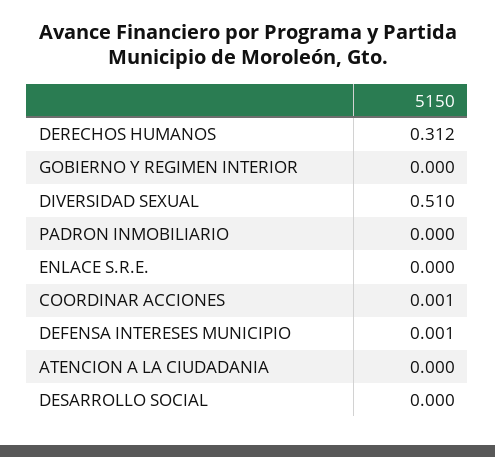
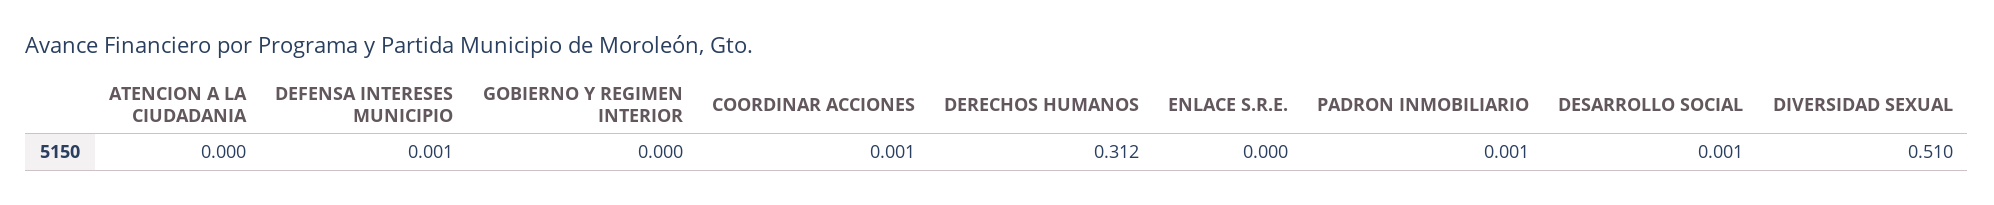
PADRON INMOBILIARIO: 0 -> 0.001
DESARROLLO SOCIAL: 0 -> 0.001

